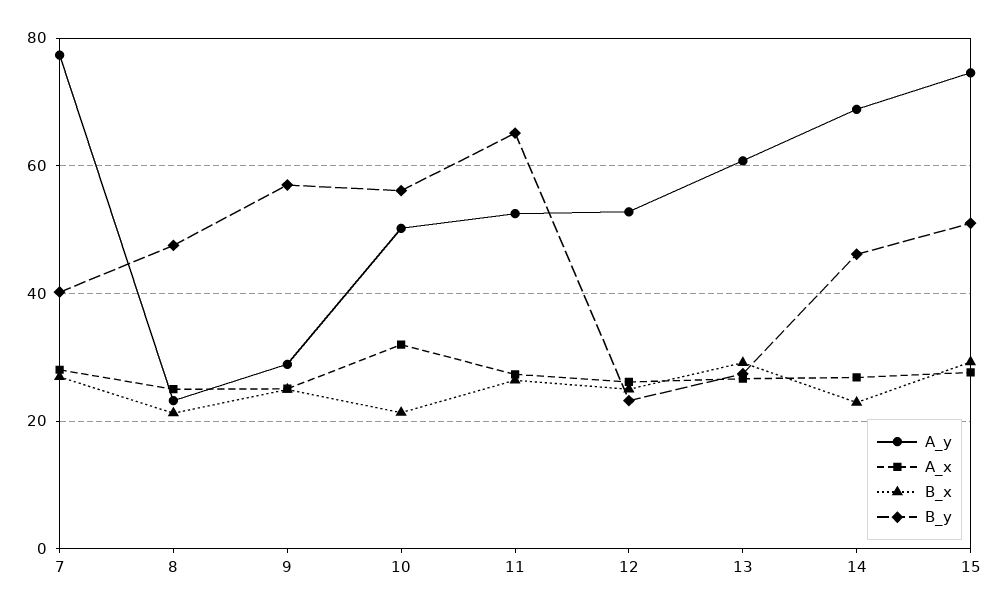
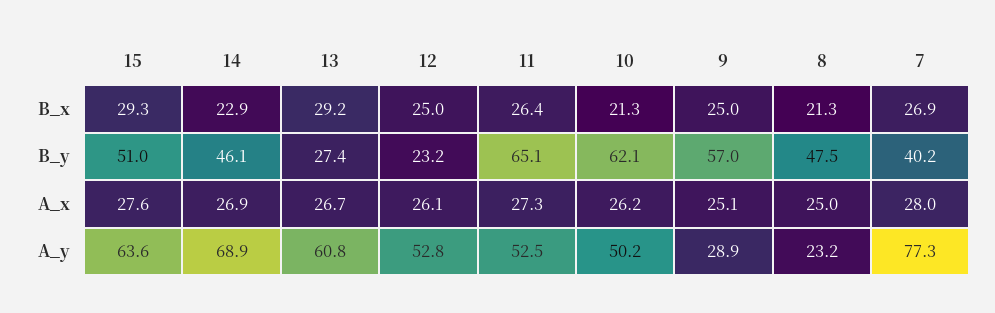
A_x, 10: 32 -> 26.2
B_y, 10: 56 -> 62.1
A_y, 15: 74 -> 63.6

